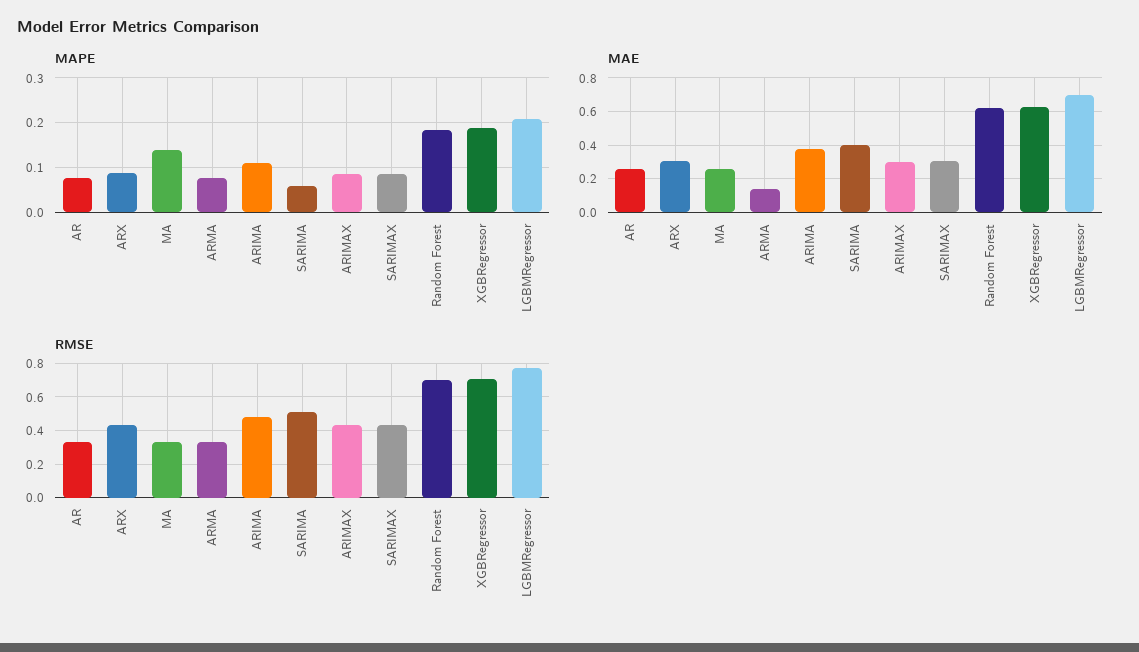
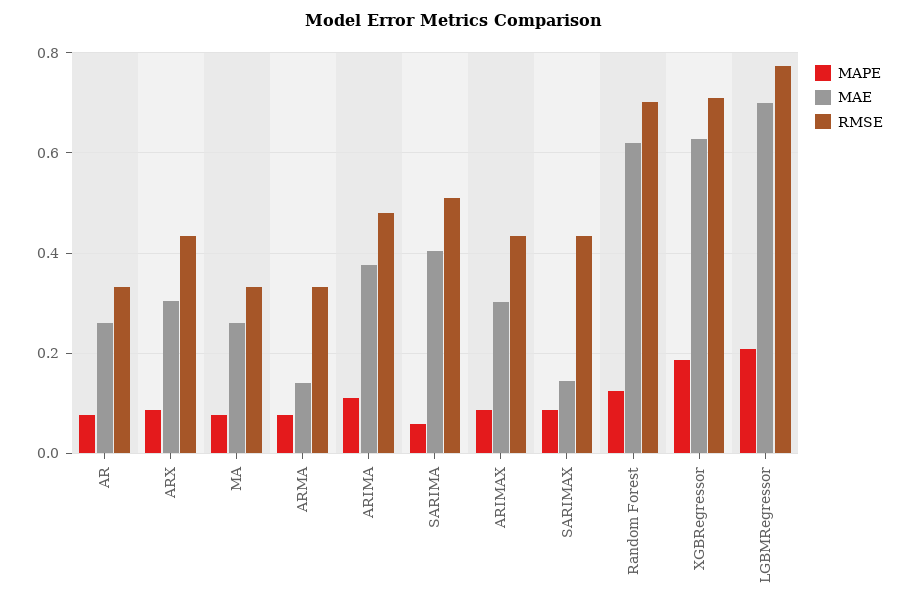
MAPE, MA: 0.14 -> 0.08
MAPE, Random Forest: 0.18 -> 0.12
MAE, SARIMAX: 0.3 -> 0.14

